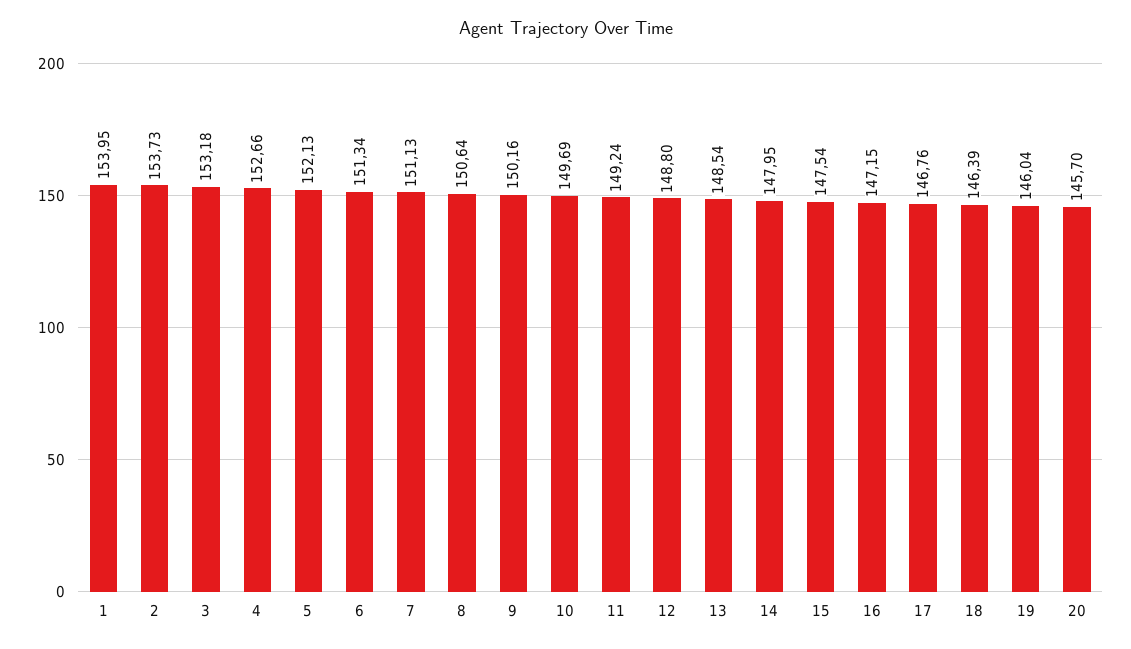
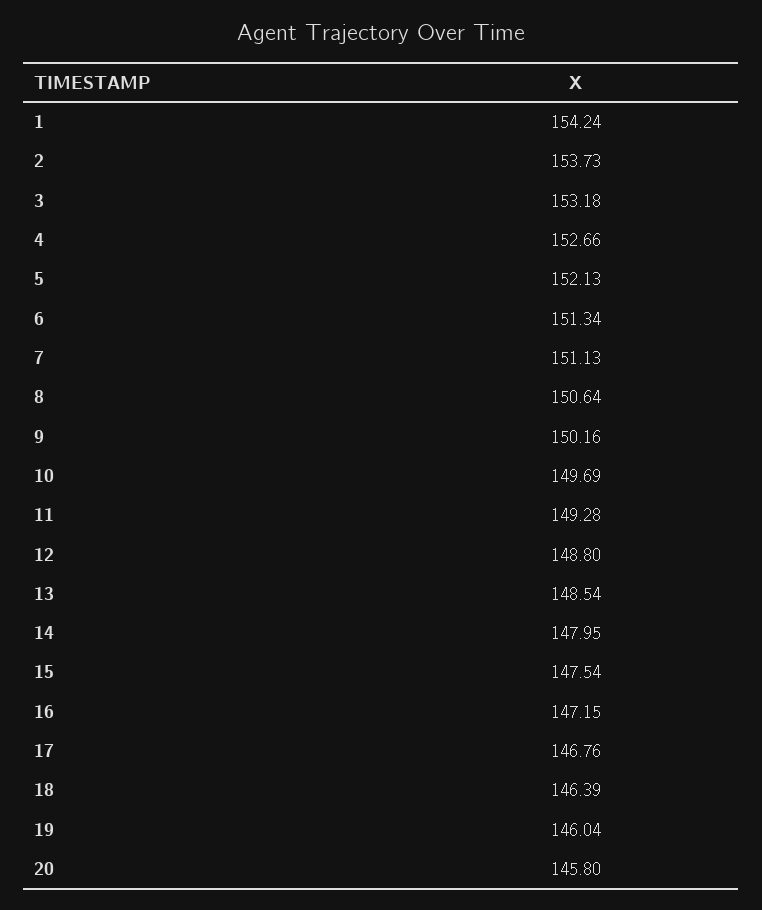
1: 153.95 -> 154.24
11: 149.24 -> 149.28
20: 145.7 -> 145.8

